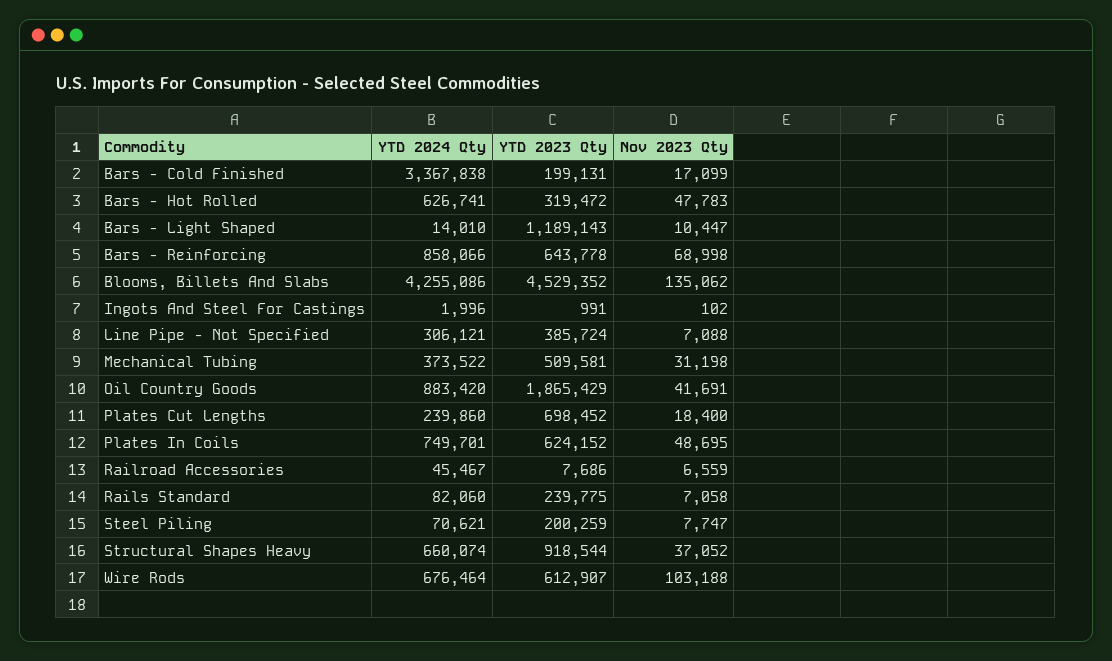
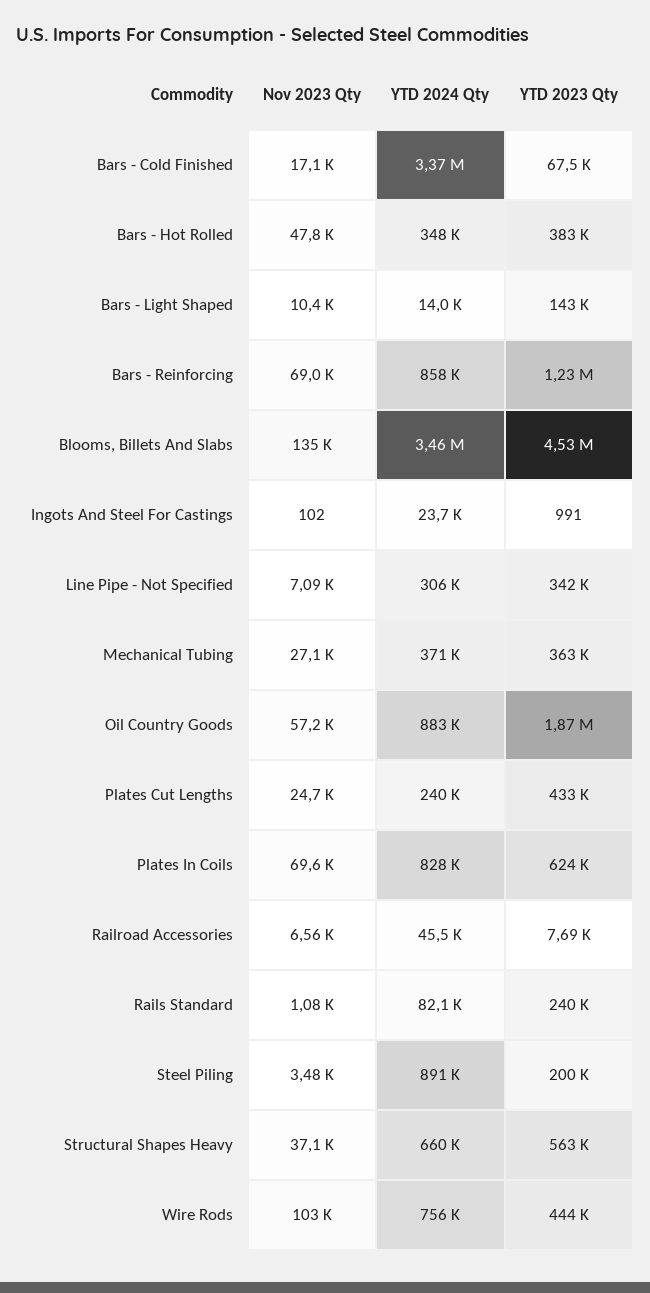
YTD 2023 Qty, Bars - Cold Finished: 199131 -> 67500
YTD 2024 Qty, Bars - Hot Rolled: 626741 -> 348000
YTD 2023 Qty, Bars - Hot Rolled: 319472 -> 383000
YTD 2023 Qty, Bars - Light Shaped: 1189143 -> 143000
YTD 2023 Qty, Bars - Reinforcing: 643778 -> 1230000
YTD 2024 Qty, Blooms, Billets And Slabs: 4255086 -> 3460000
YTD 2024 Qty, Ingots And Steel For Castings: 1996 -> 23700
YTD 2023 Qty, Line Pipe - Not Specified: 385724 -> 342000
YTD 2024 Qty, Mechanical Tubing: 373522 -> 371000
YTD 2023 Qty, Mechanical Tubing: 509581 -> 363000
Nov 2023 Qty, Mechanical Tubing: 31198 -> 27100
Nov 2023 Qty, Oil Country Goods: 41691 -> 57200
YTD 2023 Qty, Plates Cut Lengths: 698452 -> 433000
Nov 2023 Qty, Plates Cut Lengths: 18400 -> 24700
YTD 2024 Qty, Plates In Coils: 749701 -> 828000
Nov 2023 Qty, Plates In Coils: 48695 -> 69600
Nov 2023 Qty, Rails Standard: 7058 -> 1080
YTD 2024 Qty, Steel Piling: 70621 -> 891000
Nov 2023 Qty, Steel Piling: 7747 -> 3480
YTD 2023 Qty, Structural Shapes Heavy: 918544 -> 563000
YTD 2024 Qty, Wire Rods: 676464 -> 756000
YTD 2023 Qty, Wire Rods: 612907 -> 444000

